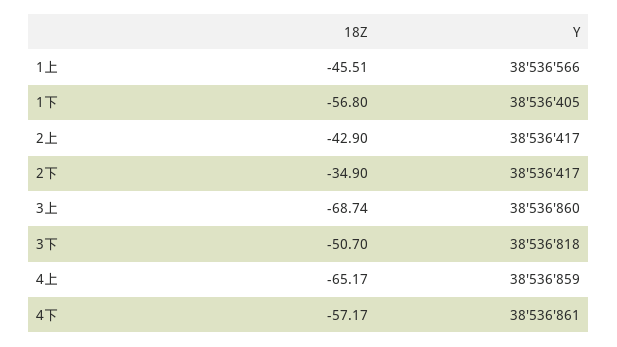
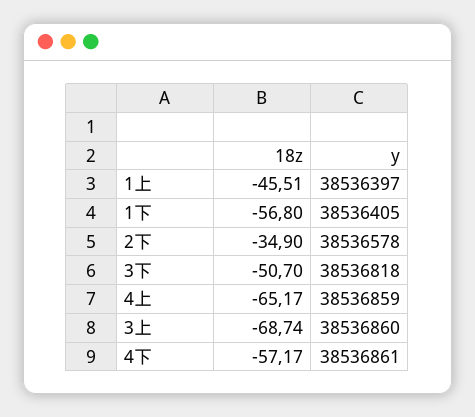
Y, 1上: 38536566 -> 38536397
18Z, 2上: -42.9 -> none
Y, 2上: 38536417 -> none
Y, 2下: 38536417 -> 38536578

